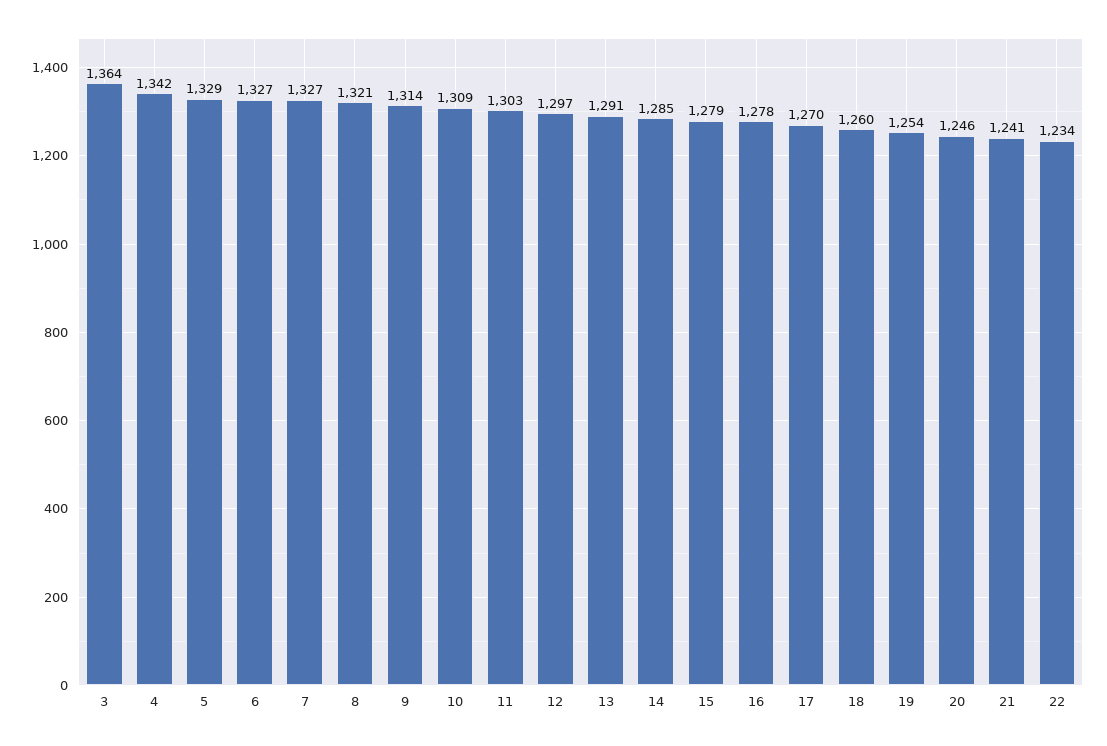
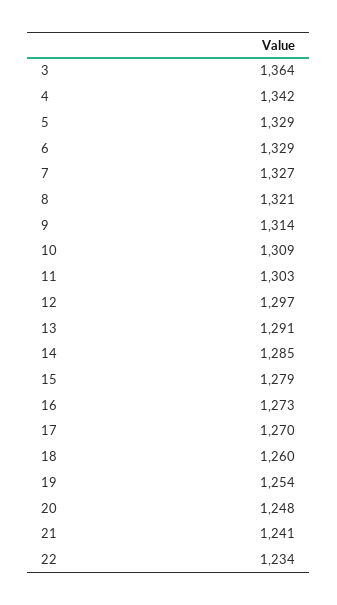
6: 1327 -> 1329
16: 1278 -> 1273
20: 1246 -> 1248

